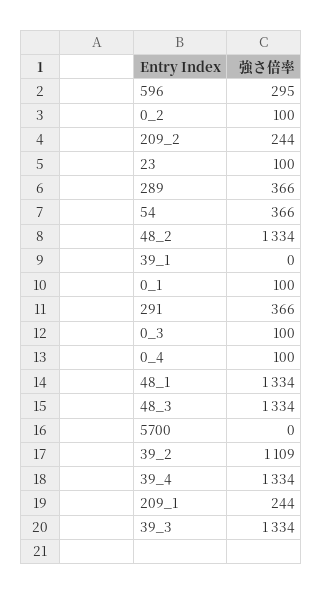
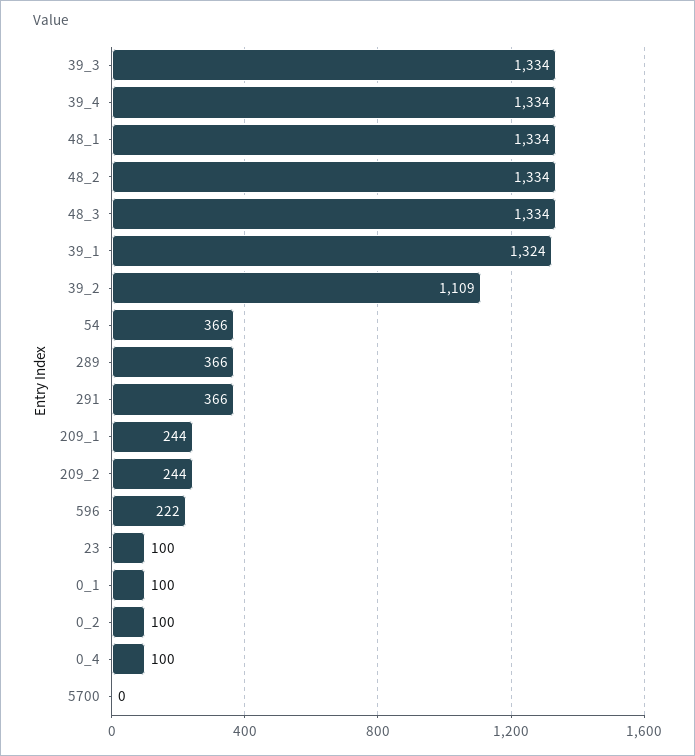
596: 295 -> 222
39_1: 0 -> 1324
0_3: 100 -> none

